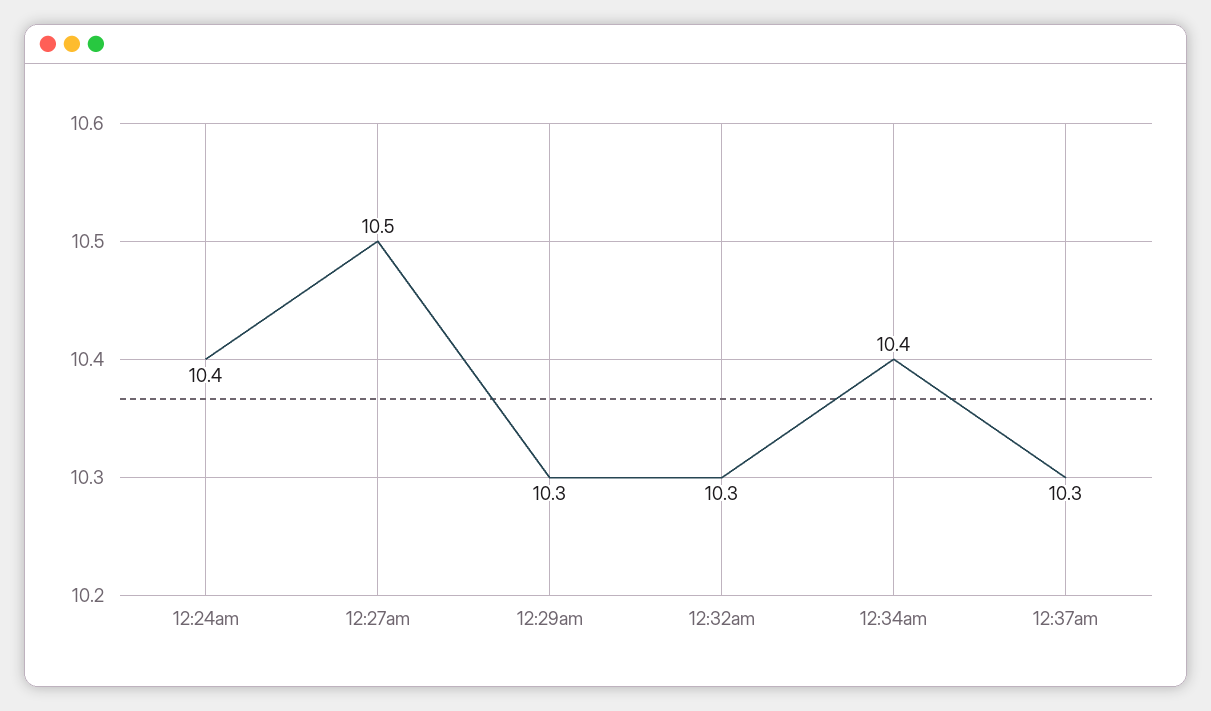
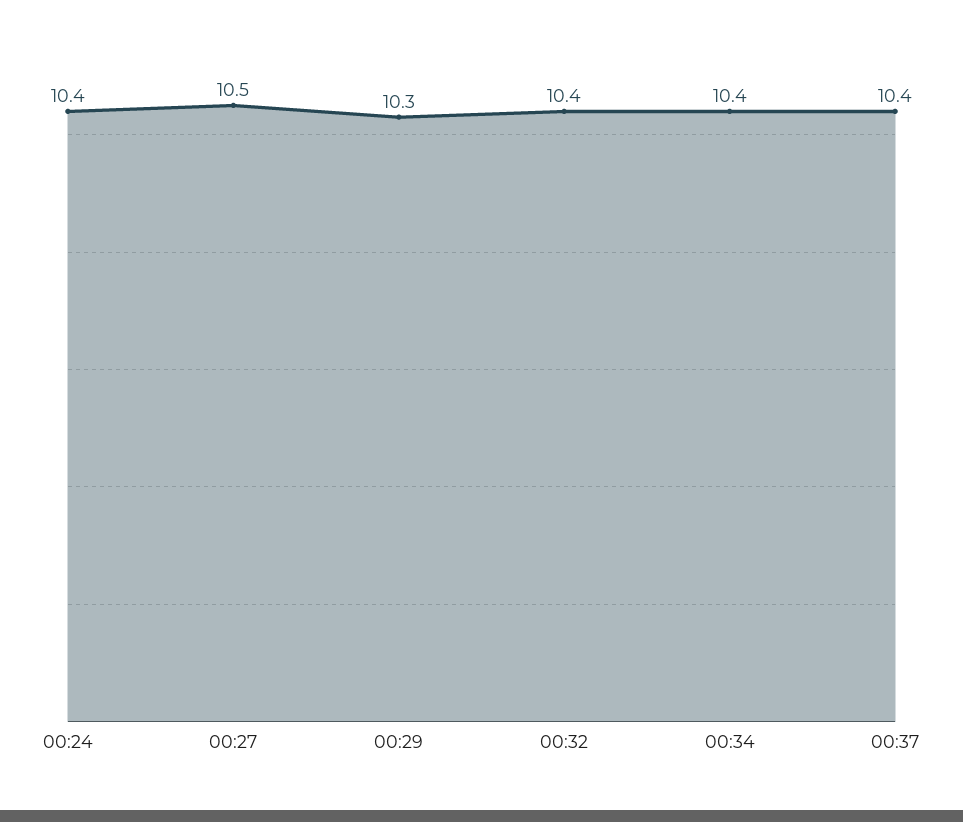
12:32am: 10.3 -> 10.4
12:37am: 10.3 -> 10.4

